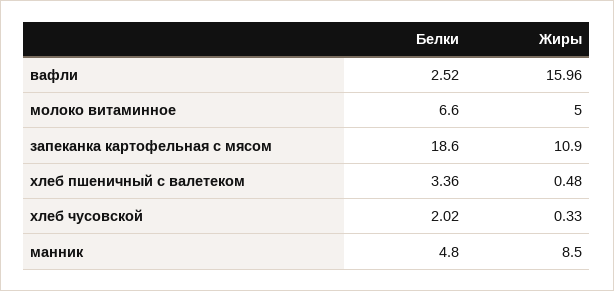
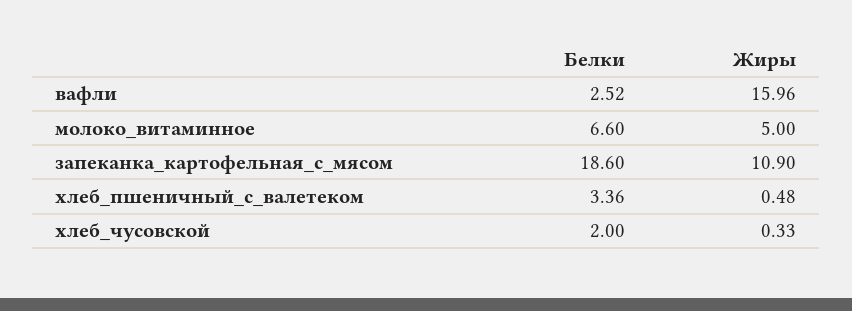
Белки, хлеб чусовской: 2.02 -> 2
Белки, манник: 4.8 -> none
Жиры, манник: 8.5 -> none

